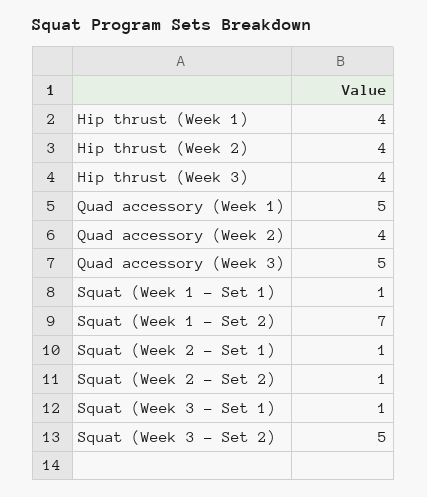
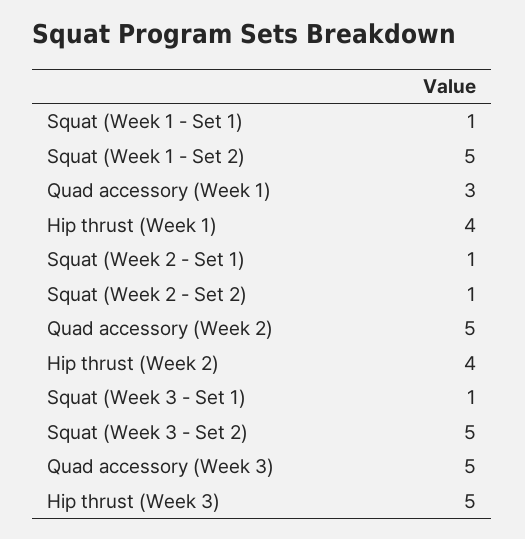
Hip thrust (Week 3): 4 -> 5
Quad accessory (Week 1): 5 -> 3
Quad accessory (Week 2): 4 -> 5
Squat (Week 1 - Set 2): 7 -> 5

